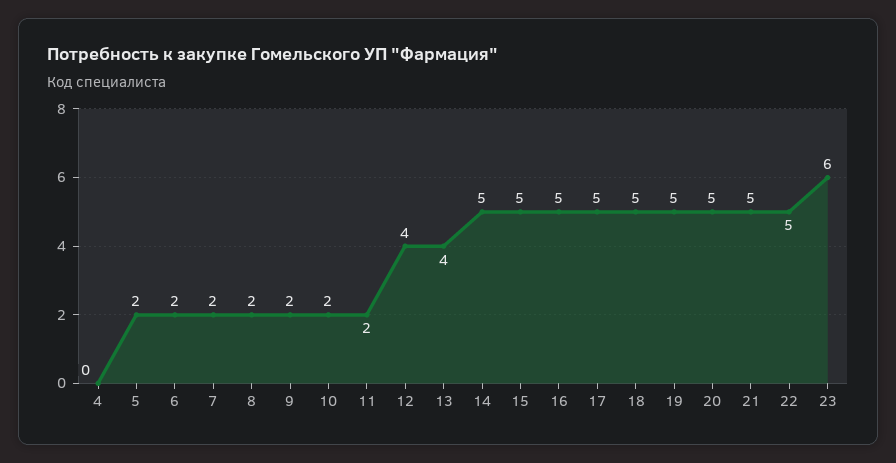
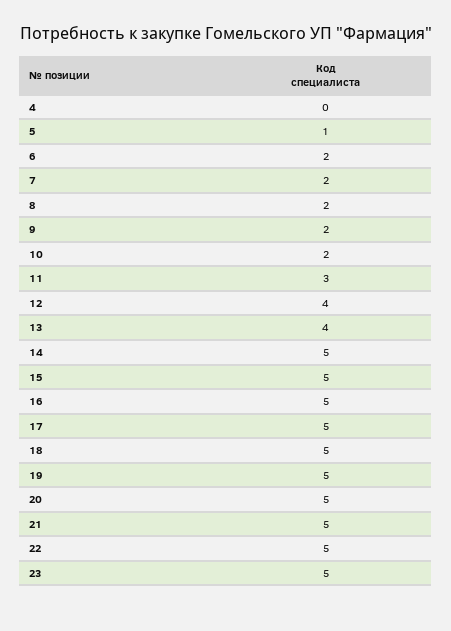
5: 2 -> 1
11: 2 -> 3
23: 6 -> 5

